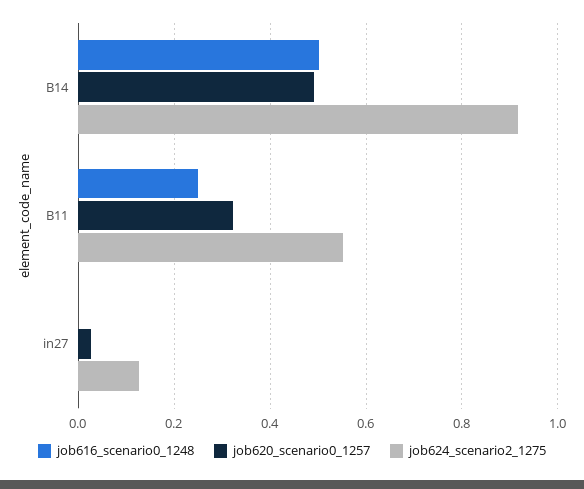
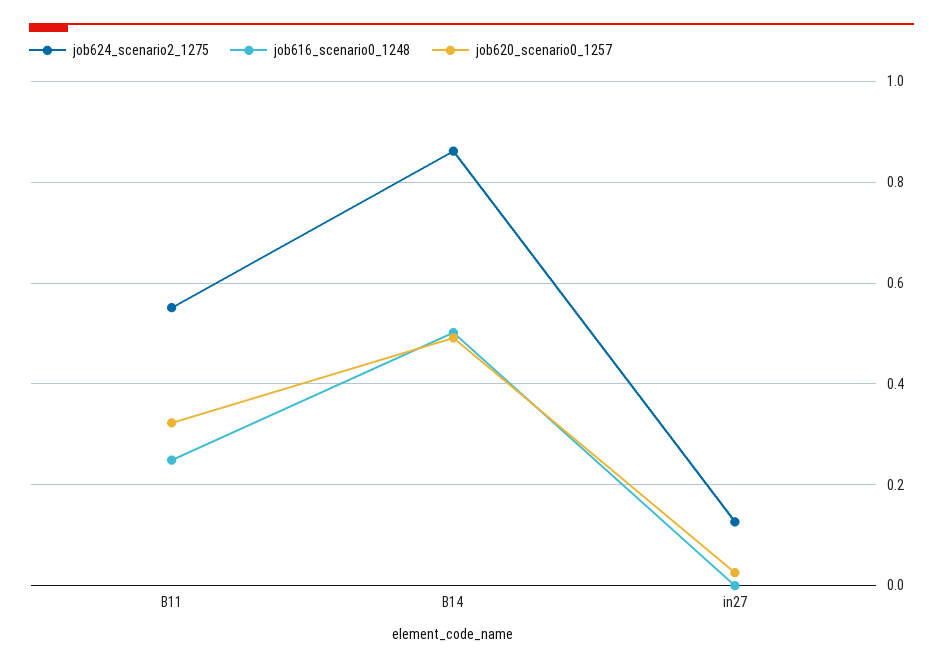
job624_scenario2_1275, B14: 0.92 -> 0.86

